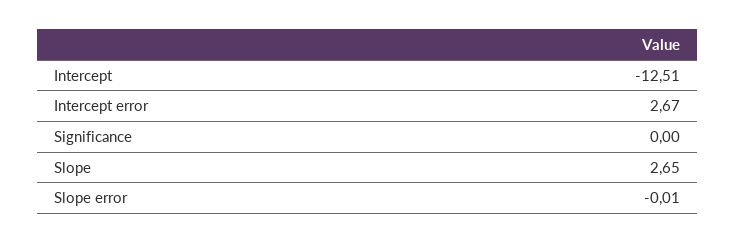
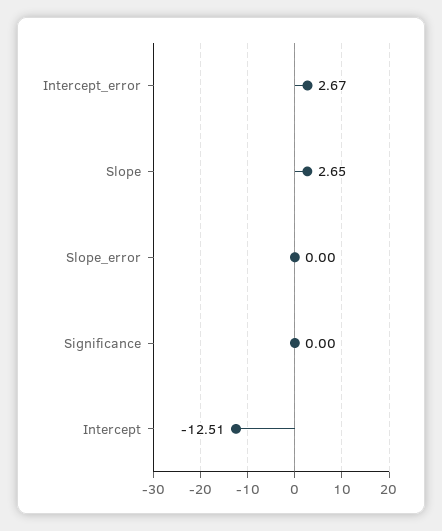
Slope error: -0.01 -> 0

